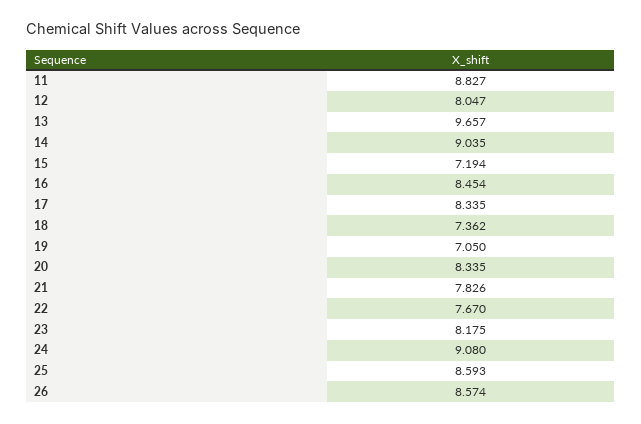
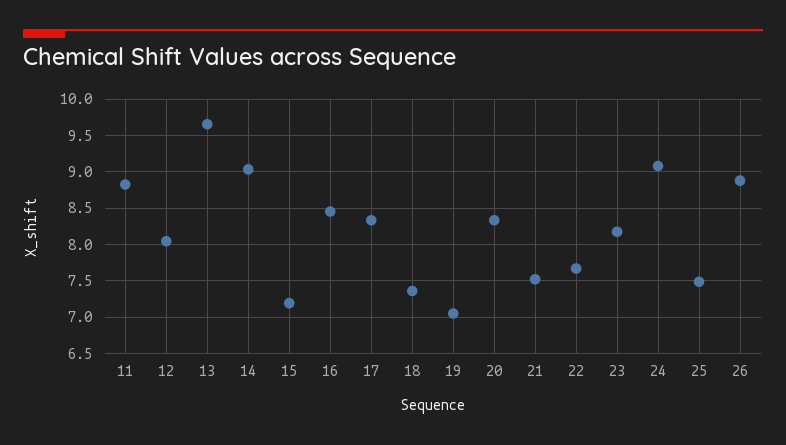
21: 7.826 -> 7.5
25: 8.593 -> 7.5
26: 8.574 -> 8.9

